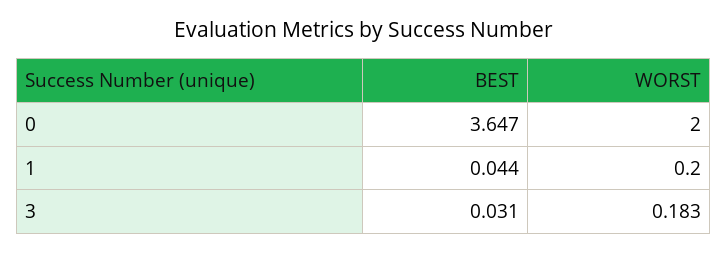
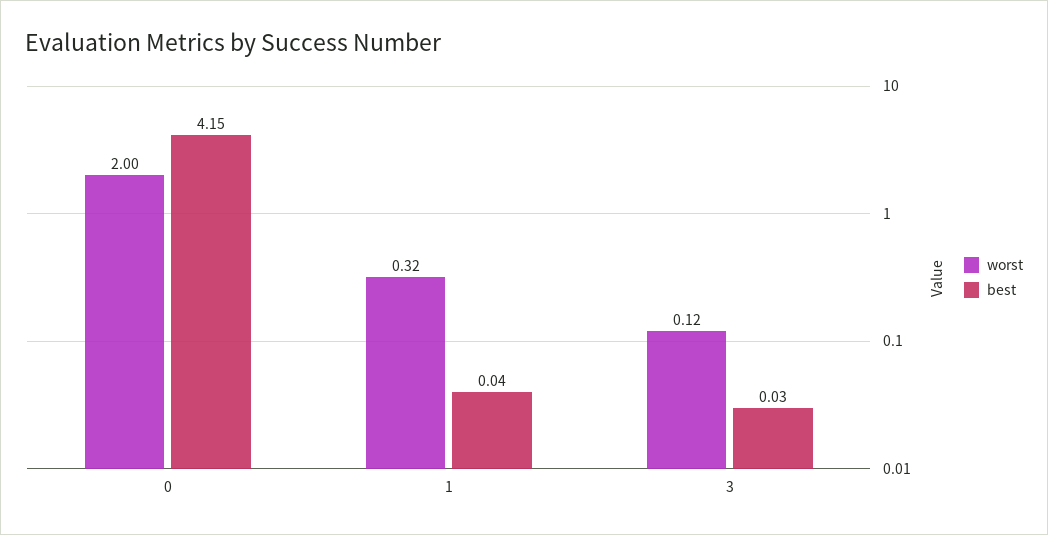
BEST, 0: 3.647 -> 4.15
WORST, 1: 0.2 -> 0.32
WORST, 3: 0.183 -> 0.12

